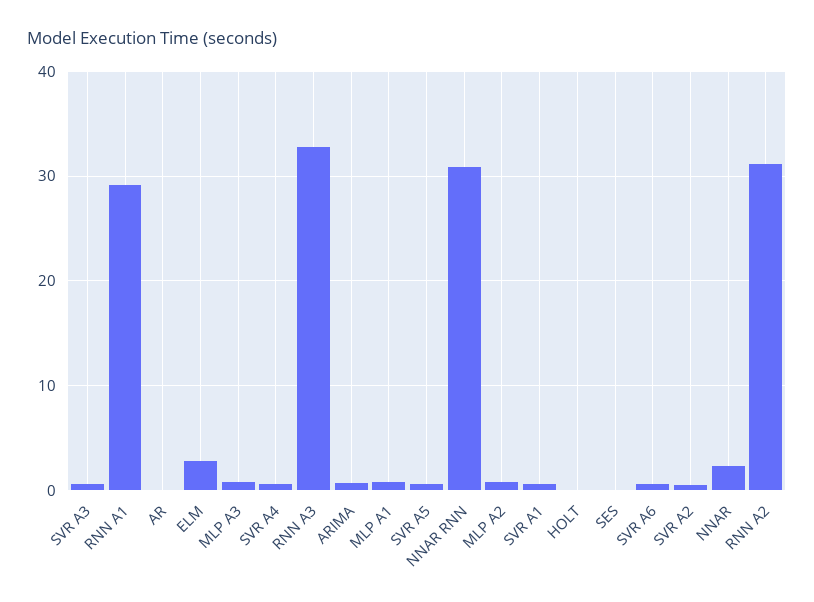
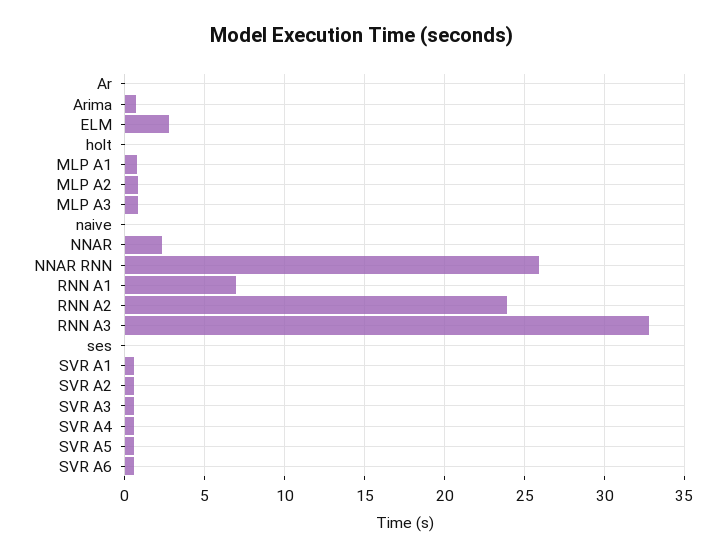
RNN A1: 29 -> 7
NNAR RNN: 31 -> 26
RNN A2: 31 -> 24
naive: none -> 0

